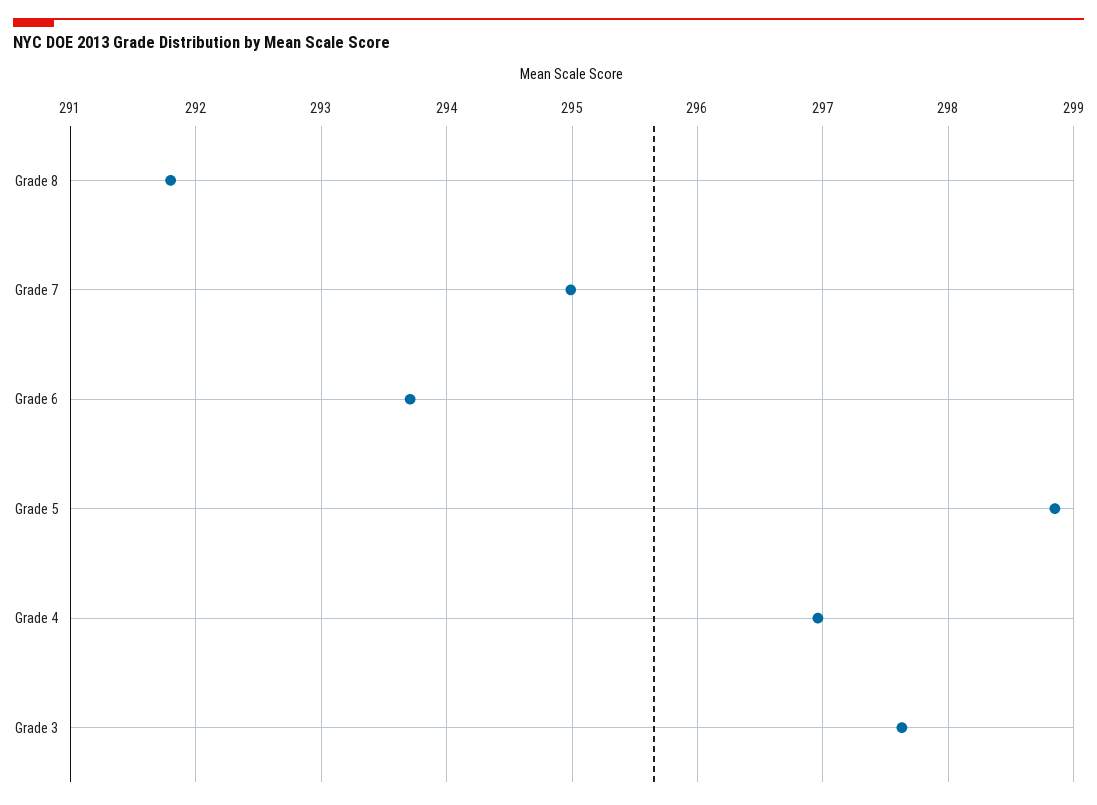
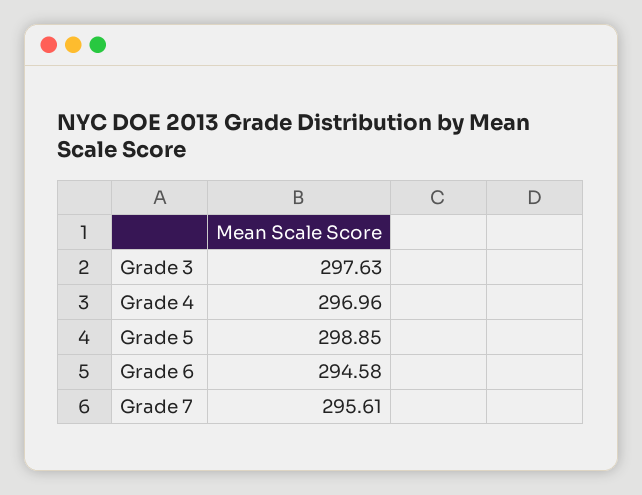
Grade 8: 291.8 -> none
Grade 7: 295 -> 295.61
Grade 6: 293.7 -> 294.58

